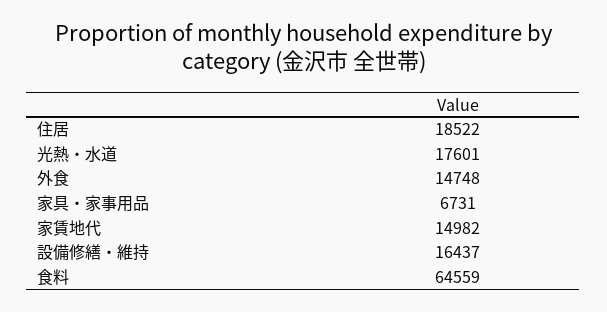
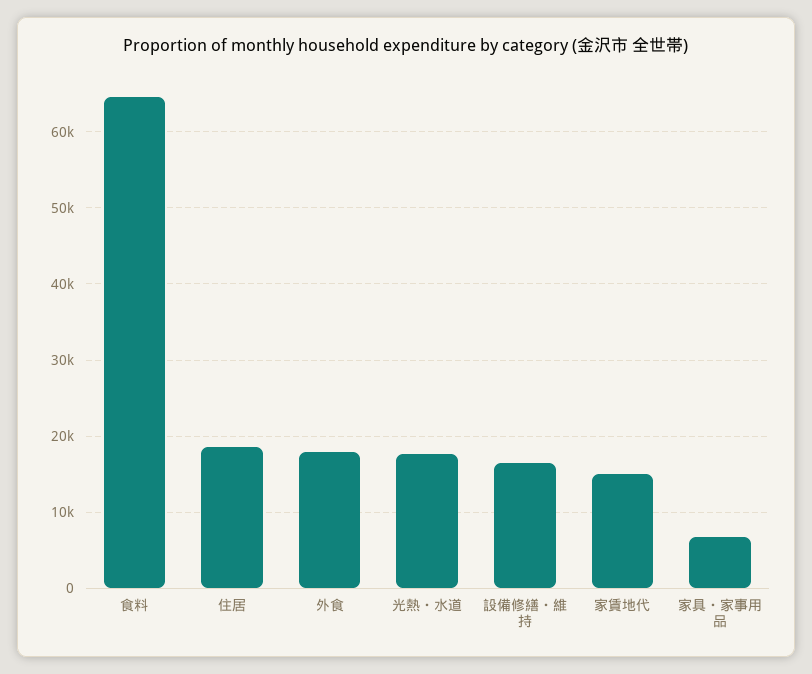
外食: 14748 -> 18000

